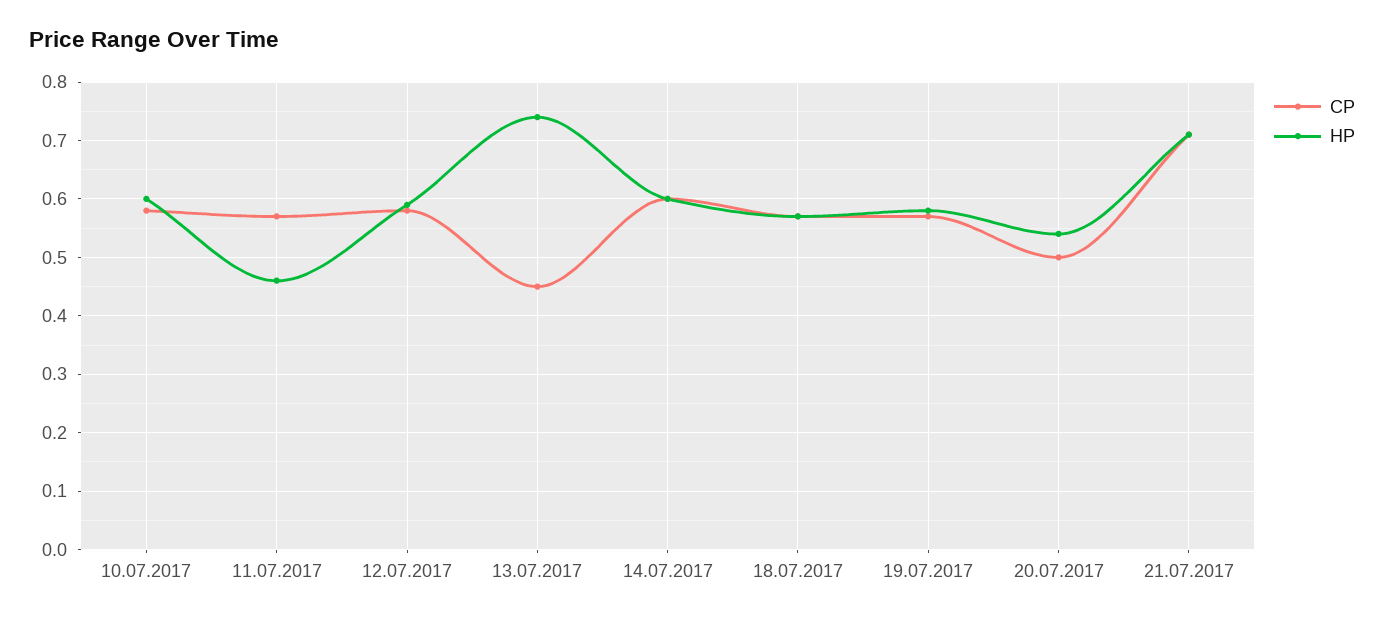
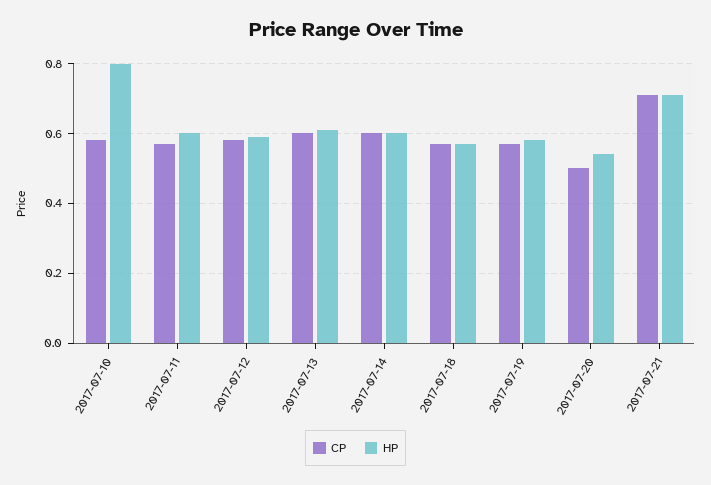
HP, 10.07.2017: 0.6 -> 0.8
HP, 11.07.2017: 0.45 -> 0.6
CP, 13.07.2017: 0.45 -> 0.6
HP, 13.07.2017: 0.75 -> 0.6

